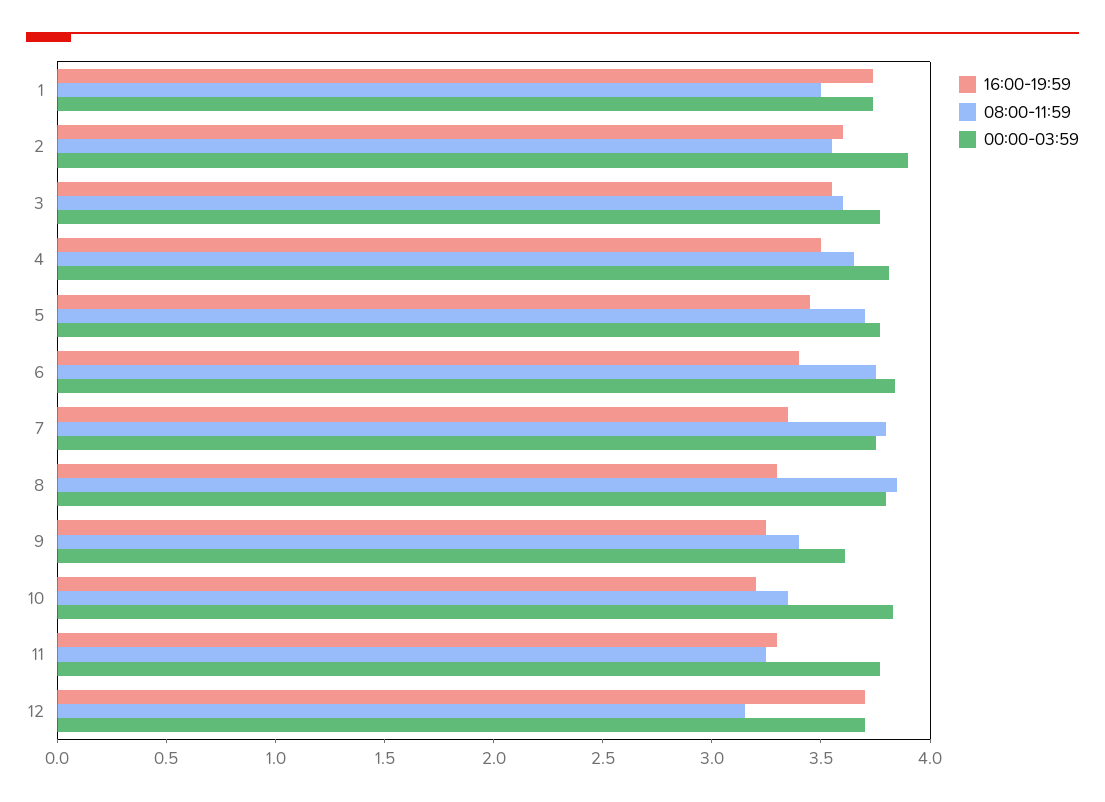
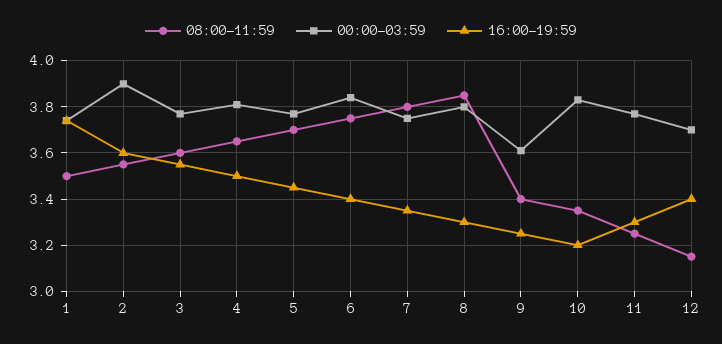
16:00-19:59, 12: 3.7 -> 3.4

